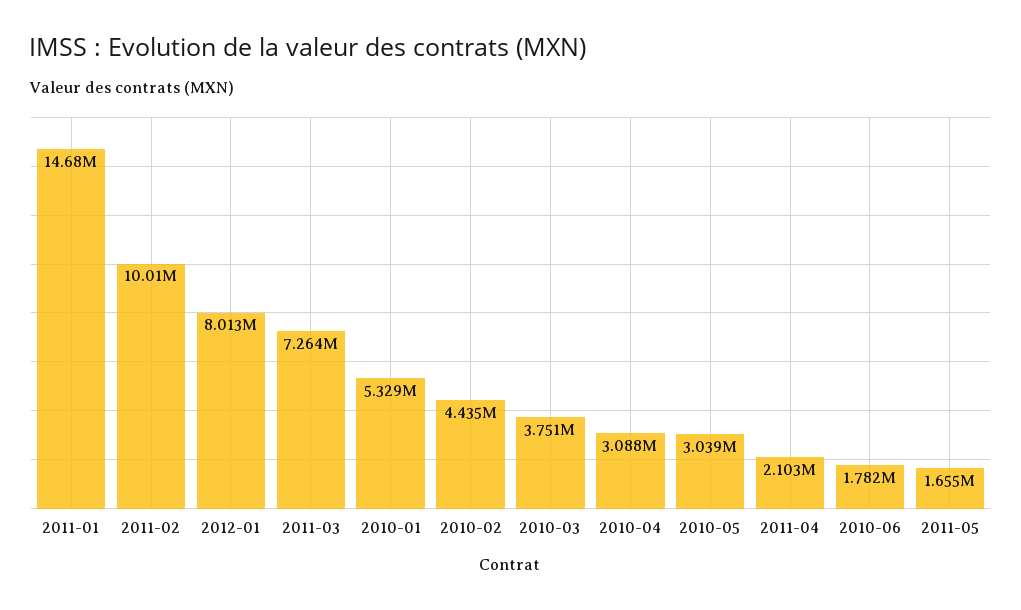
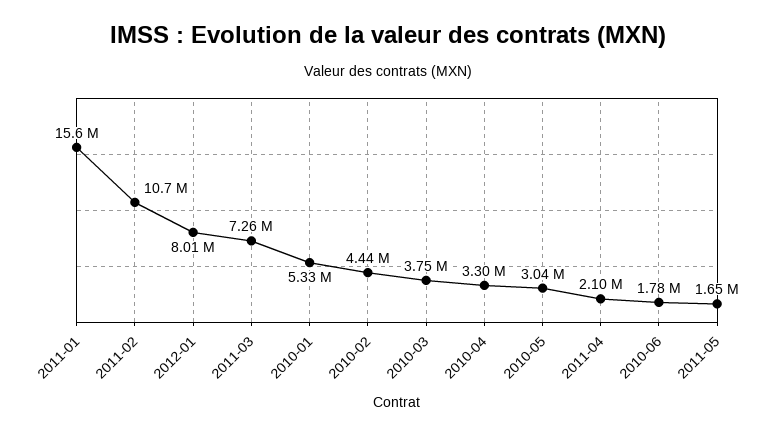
2011-01: 14680000 -> 15600000
2011-02: 10010000 -> 10700000
2010-04: 3088000 -> 3300000

